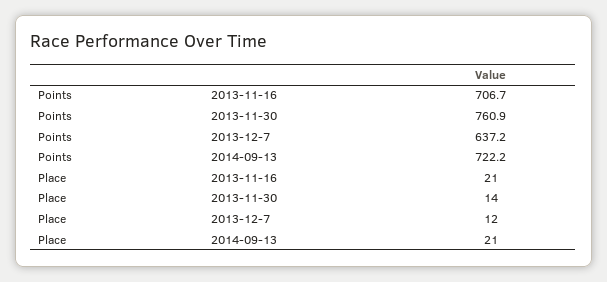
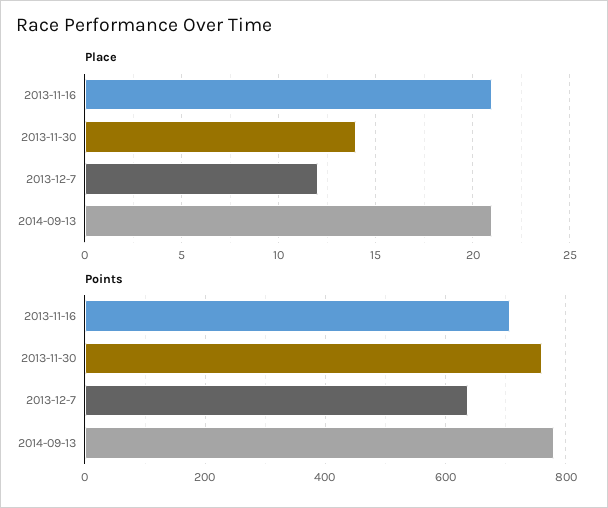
Points, 2014-09-13: 722.2 -> 780

